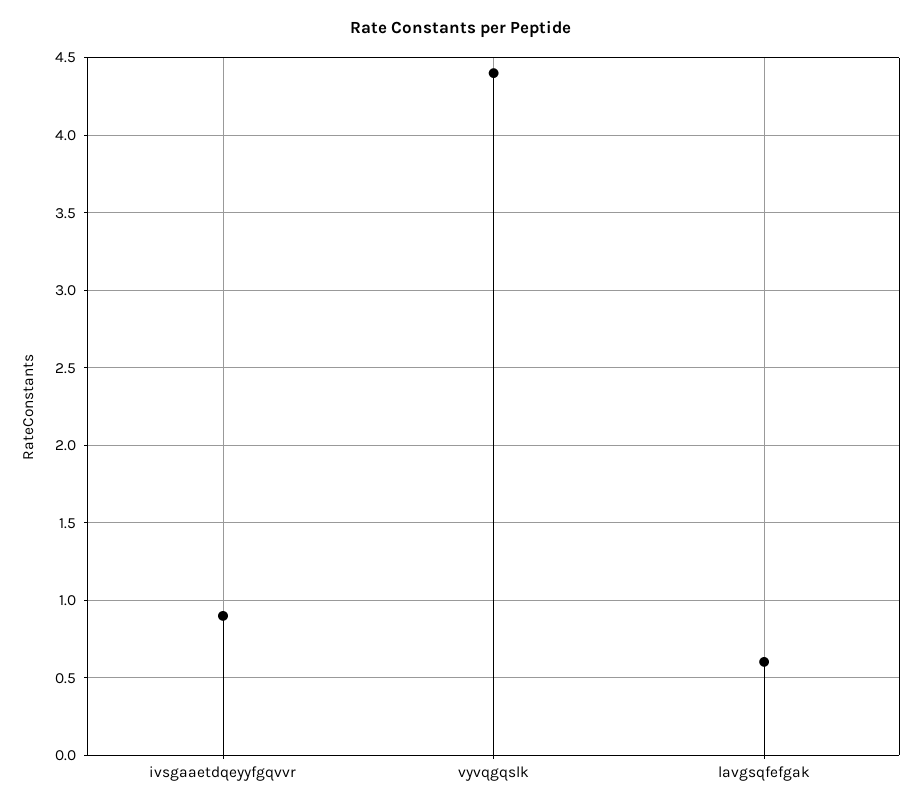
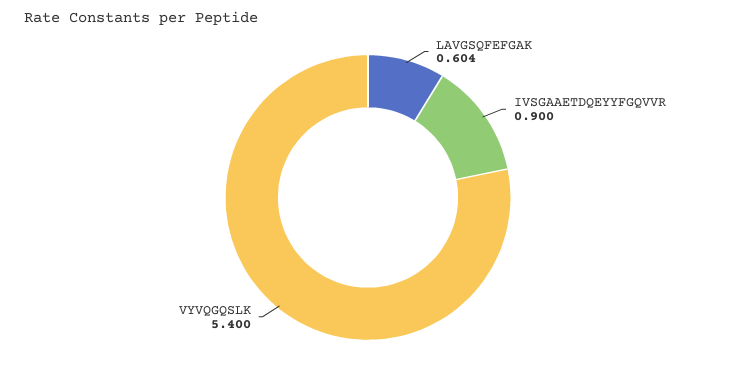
vyvqgqslk: 4.4 -> 5.4

